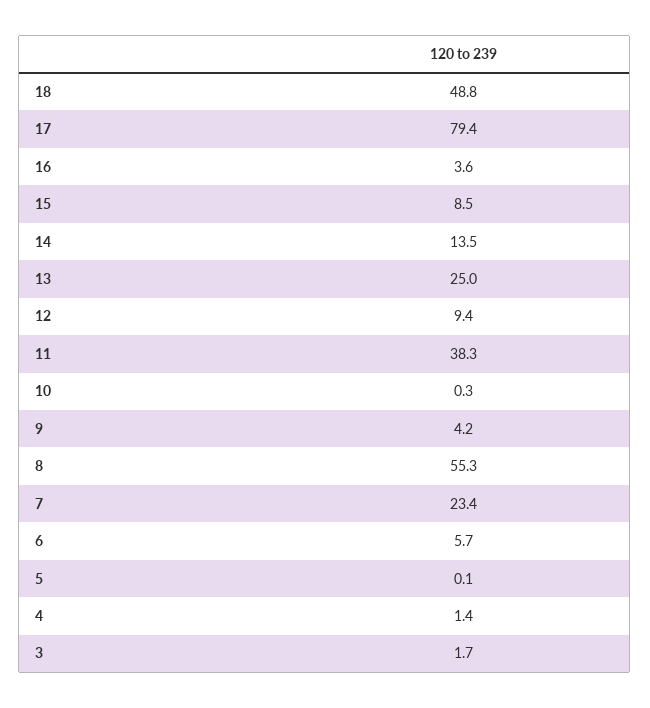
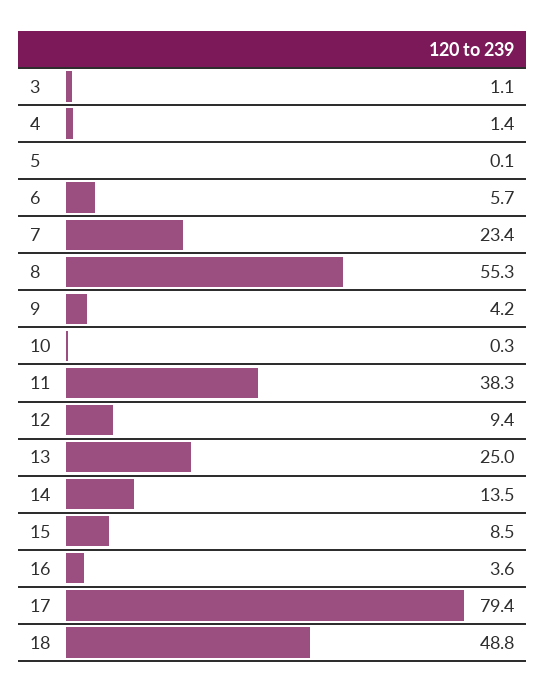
3: 1.7 -> 1.1

